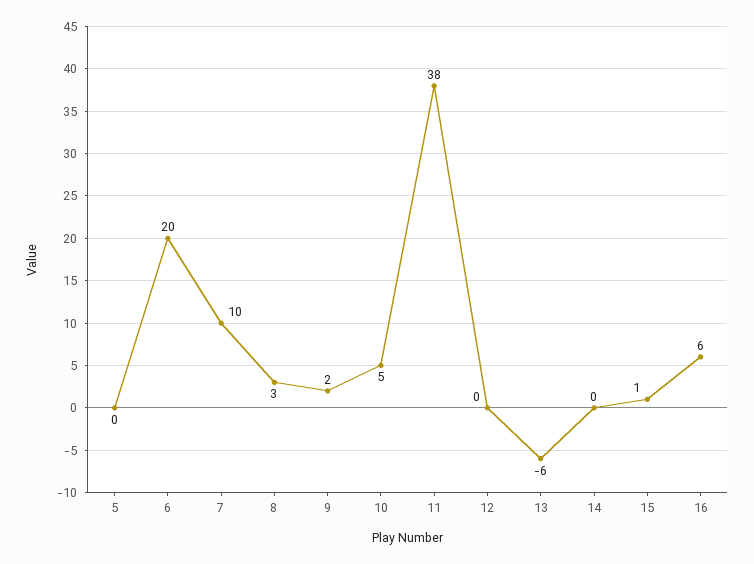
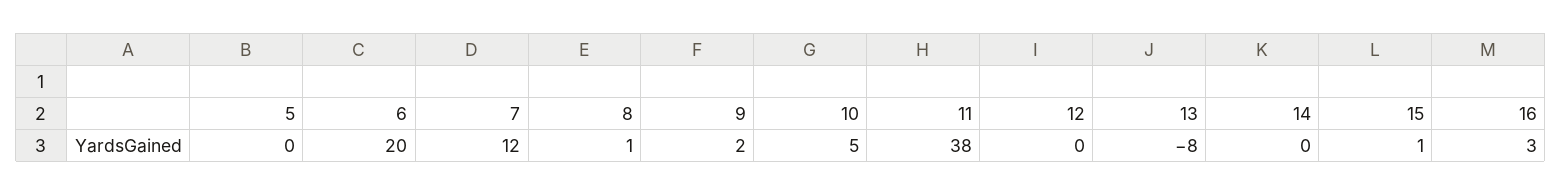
7: 10 -> 12
8: 3 -> 1
13: -6 -> -8
16: 6 -> 3

